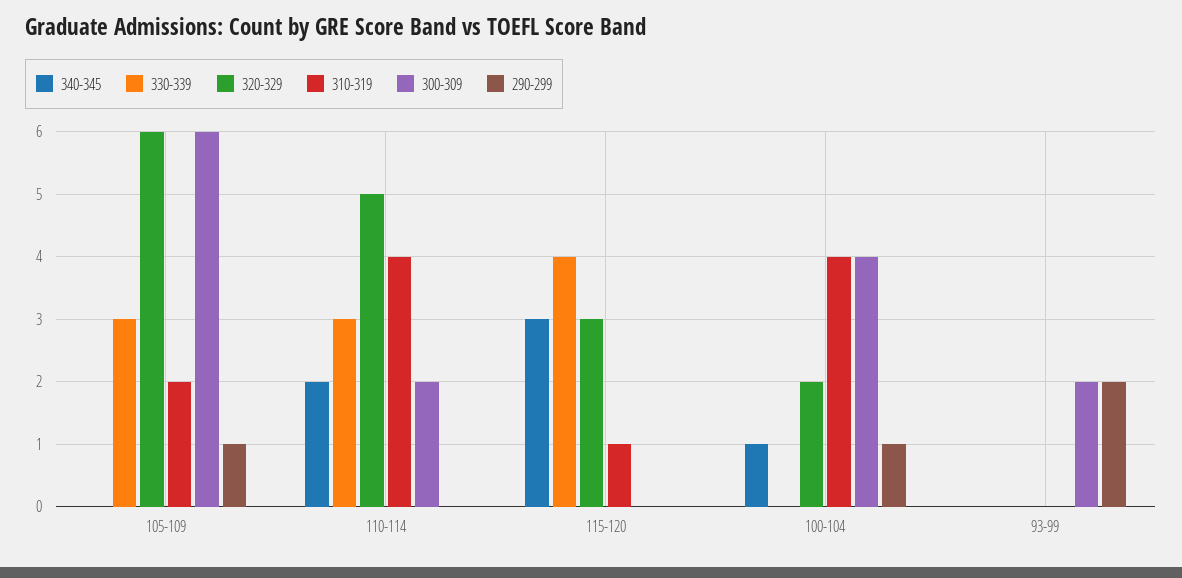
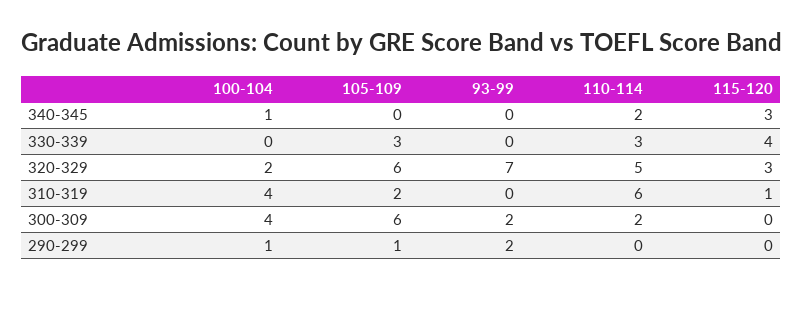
310-319, 110-114: 4 -> 6
320-329, 93-99: 0 -> 7

